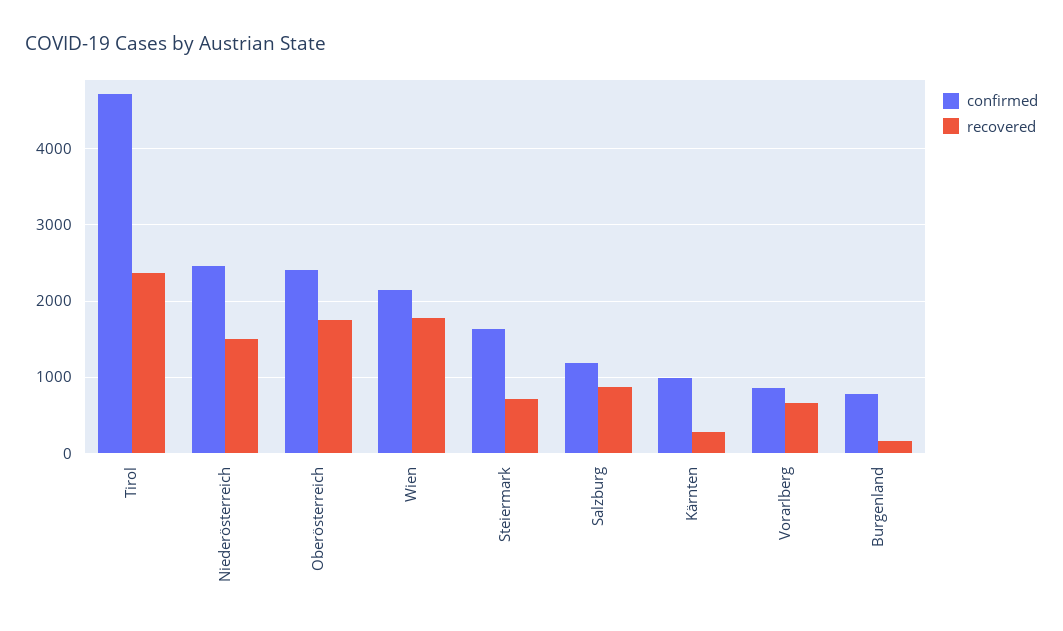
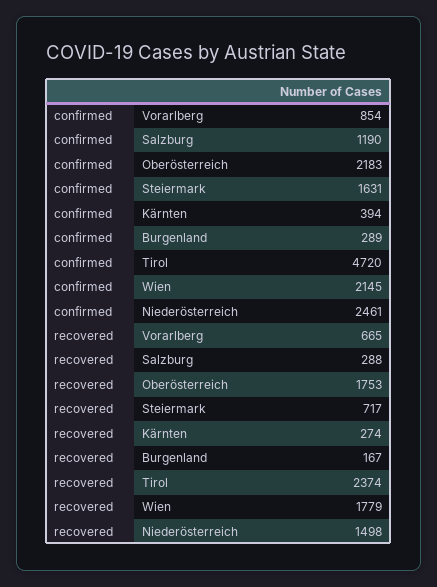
confirmed, Oberösterreich: 2400 -> 2183
recovered, Salzburg: 900 -> 288
confirmed, Kärnten: 1000 -> 394
confirmed, Burgenland: 800 -> 289

